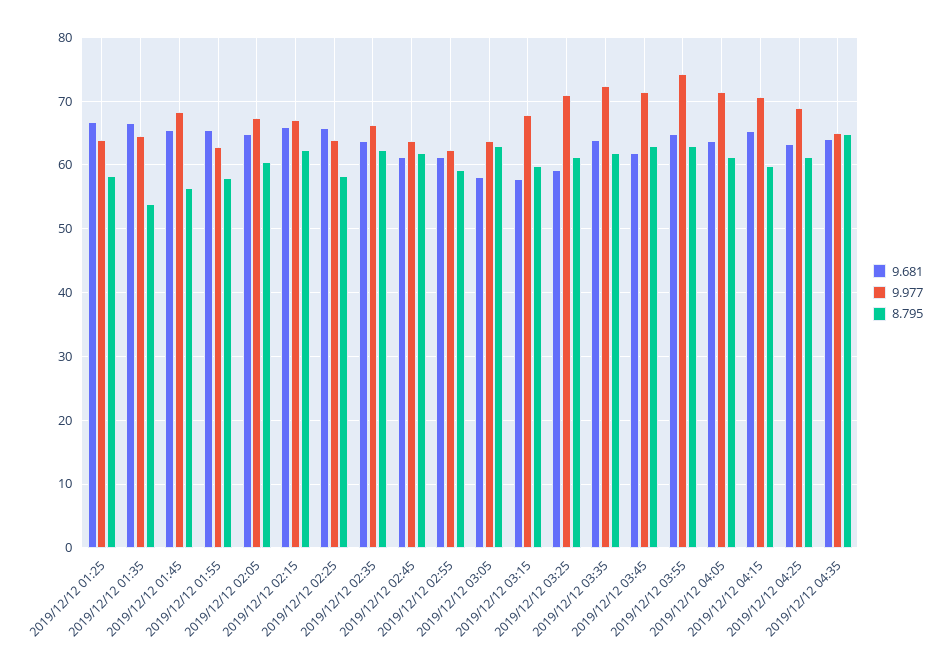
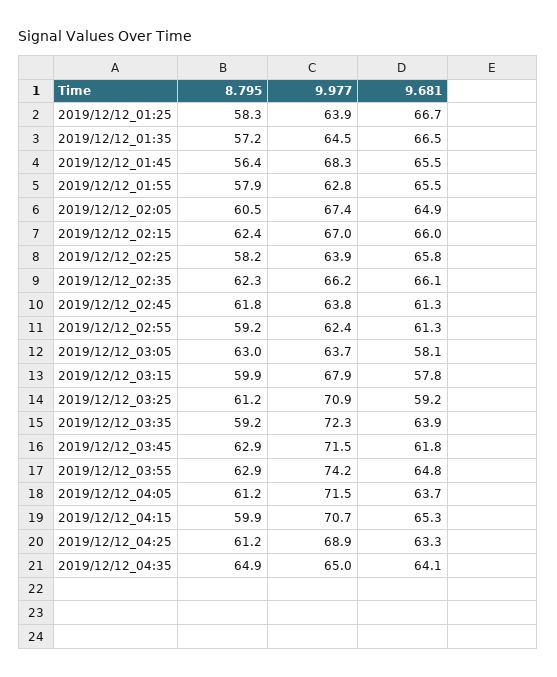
8.795, 2019/12/12 01:35: 54 -> 57.2
9.681, 2019/12/12 02:35: 64 -> 66.1
8.795, 2019/12/12 03:35: 62 -> 59.2

